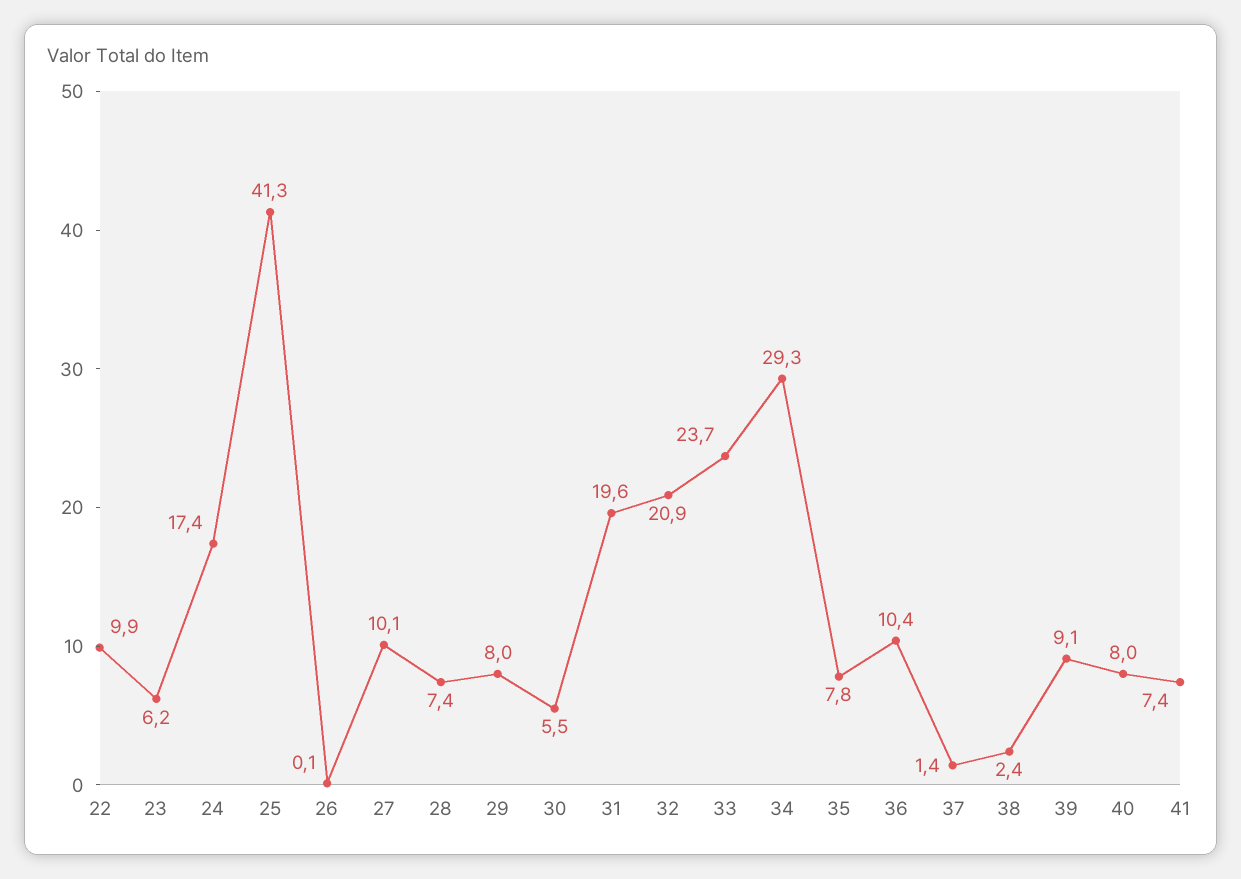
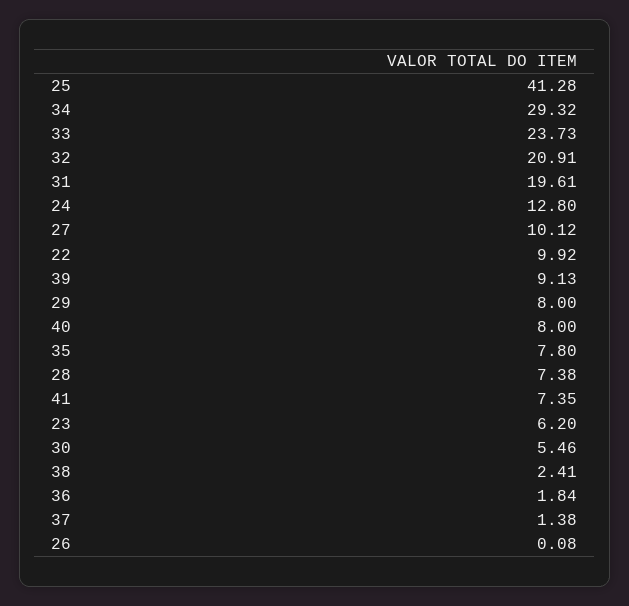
24: 17.4 -> 12.8
36: 10.4 -> 1.84

